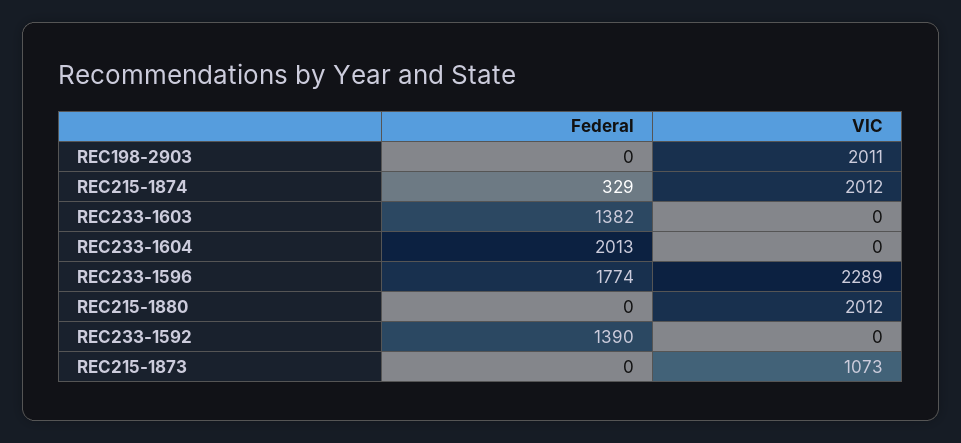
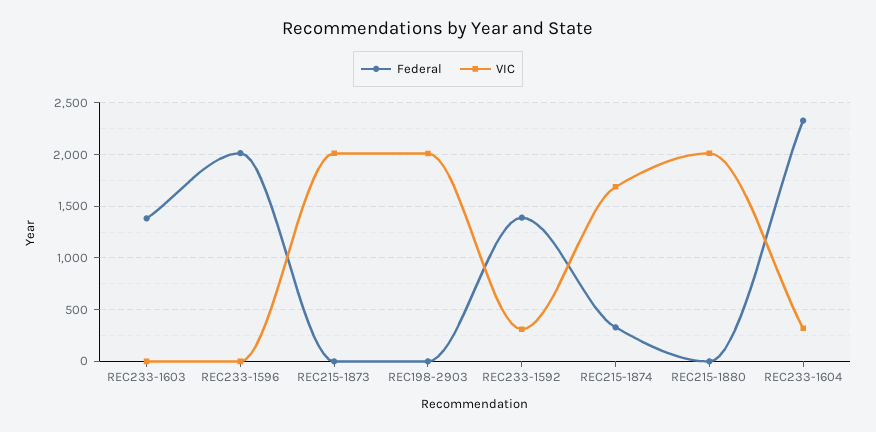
VIC, REC215-1874: 2012 -> 1700
Federal, REC233-1604: 2013 -> 2300
VIC, REC233-1604: 0 -> 300
Federal, REC233-1596: 1774 -> 2000
VIC, REC233-1596: 2289 -> 0
VIC, REC233-1592: 0 -> 300
VIC, REC215-1873: 1073 -> 2000

